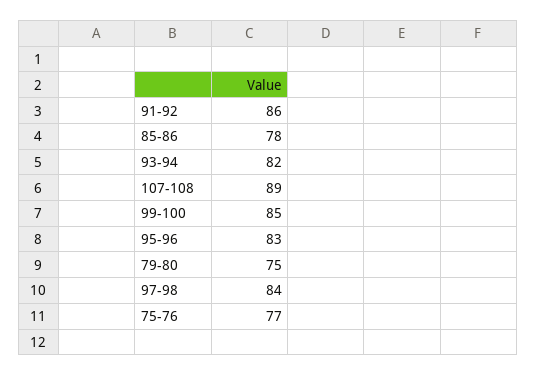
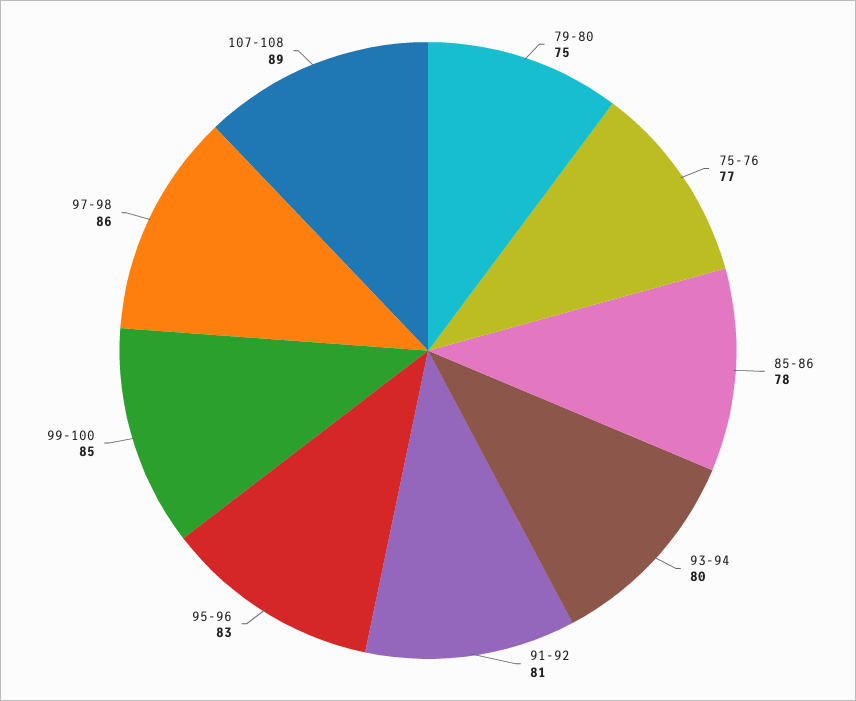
91-92: 86 -> 81
93-94: 82 -> 80
97-98: 84 -> 86

